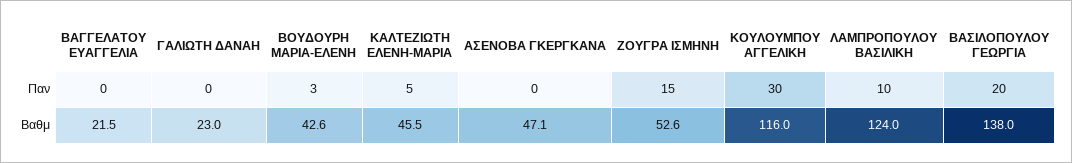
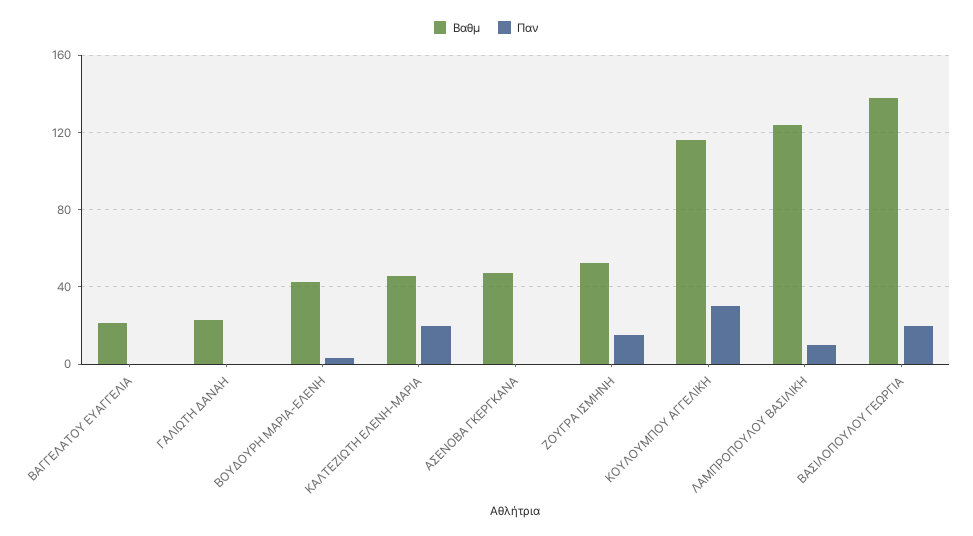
Παν, ΚΑΛΤΕΖΙΩΤΗ ΕΛΕΝΗ-ΜΑΡΙΑ: 5 -> 20

